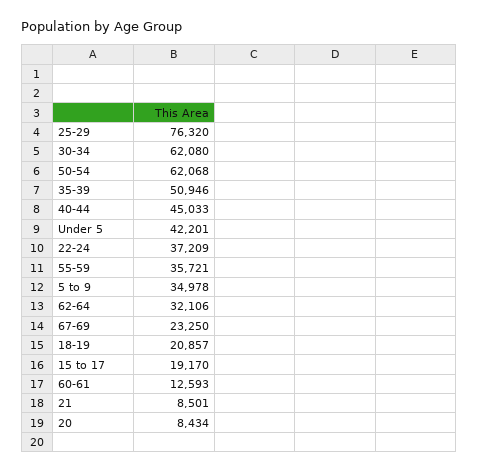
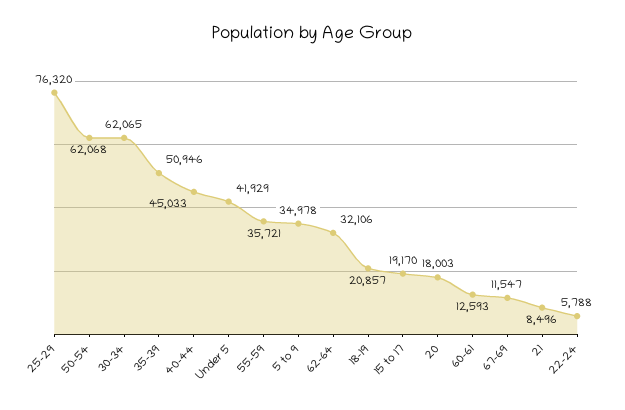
30-34: 62080 -> 62065
Under 5: 42201 -> 41929
22-24: 37209 -> 5788
67-69: 23250 -> 11547
21: 8501 -> 8496
20: 8434 -> 18003

